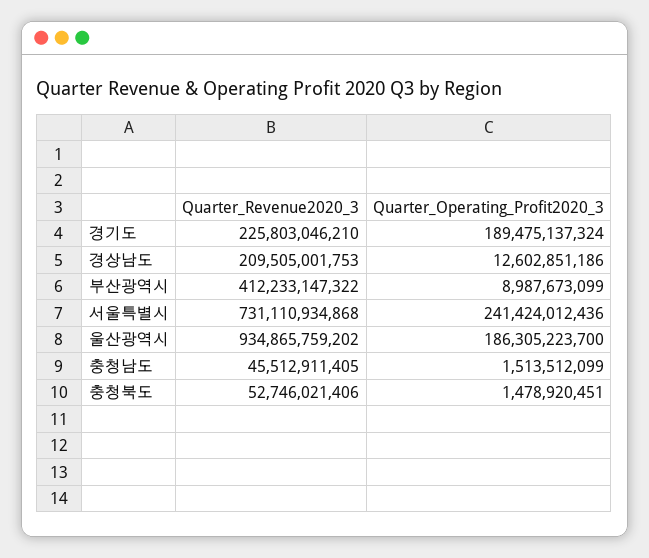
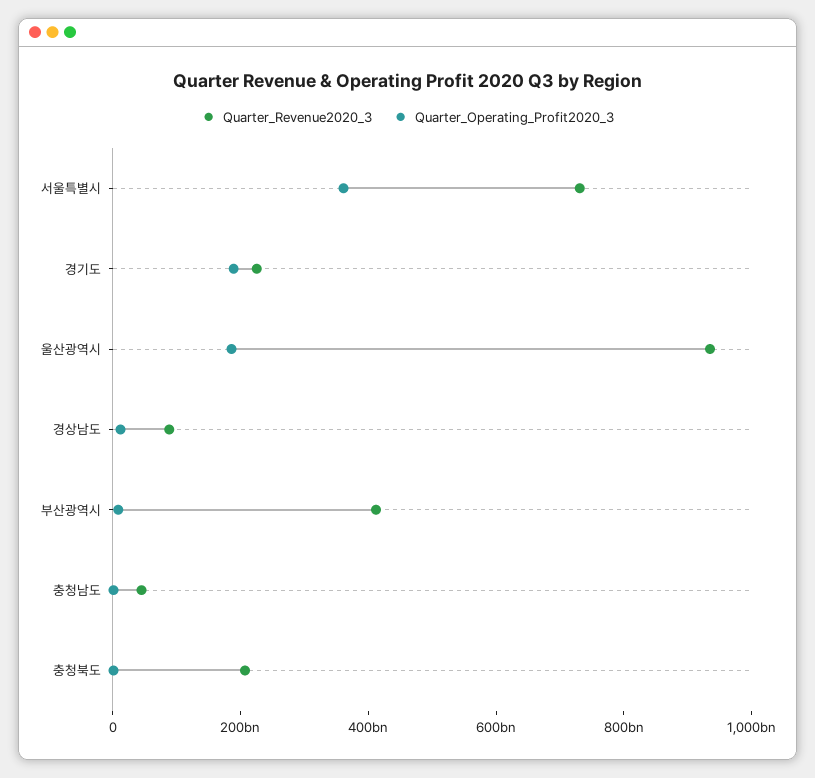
Quarter_Revenue2020_3, 경상남도: 209505001753 -> 100000000000
Quarter_Operating_Profit2020_3, 서울특별시: 241424012436 -> 350000000000
Quarter_Revenue2020_3, 충청북도: 52746021406 -> 200000000000

